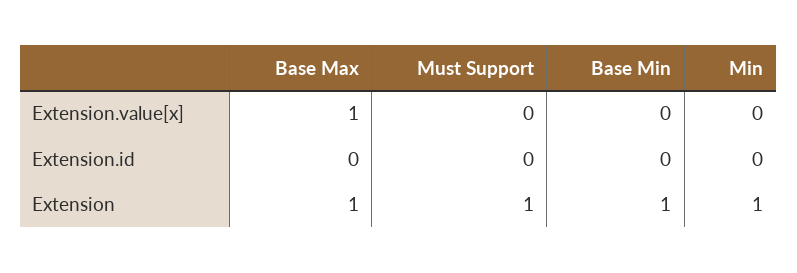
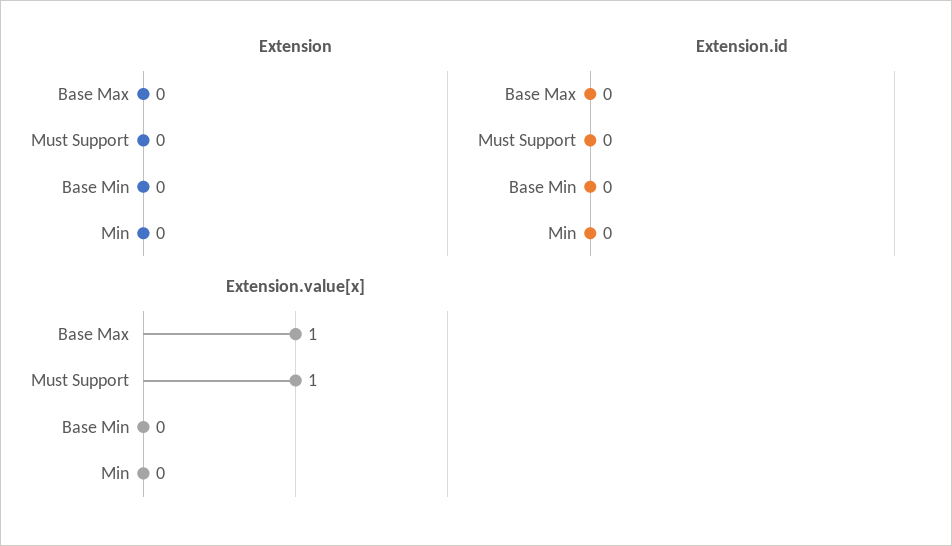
Extension.value[x], Must Support: 0 -> 1
Extension, Base Max: 1 -> 0
Extension, Must Support: 1 -> 0
Extension, Base Min: 1 -> 0
Extension, Min: 1 -> 0

